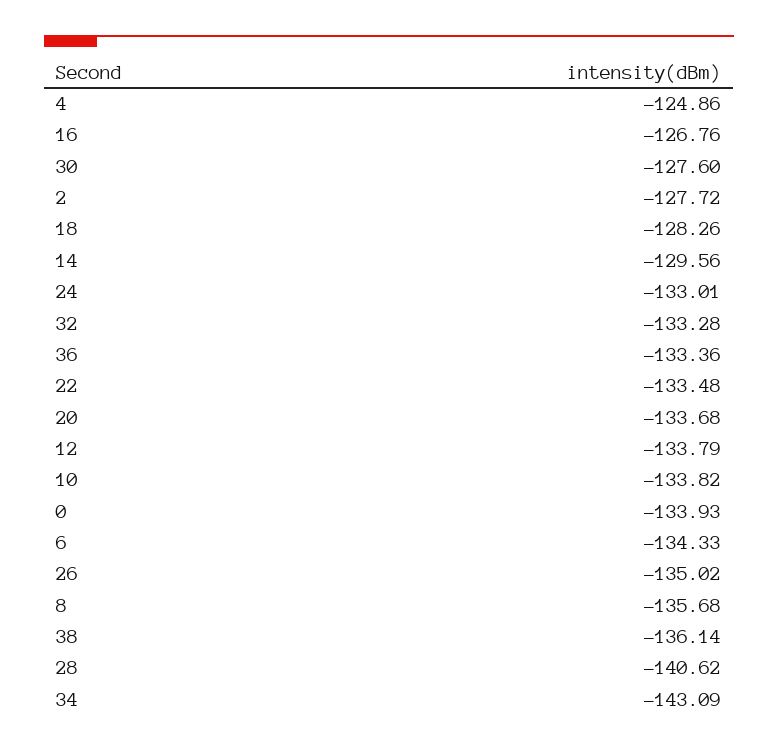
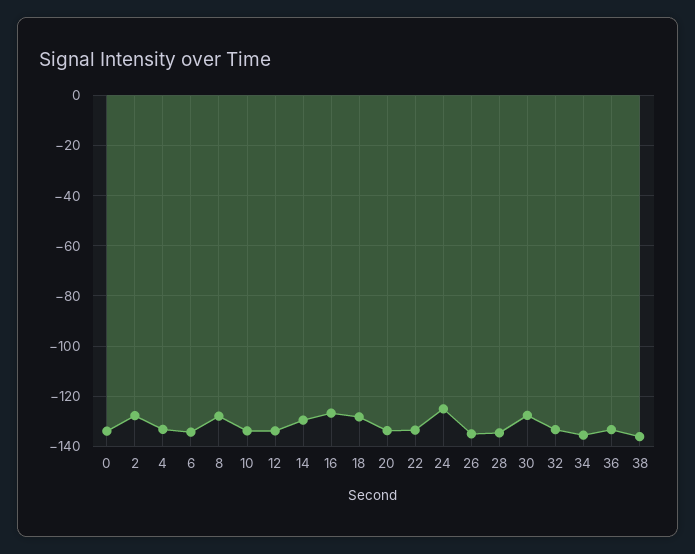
4: -124.86 -> -132.5
24: -133.01 -> -125
8: -135.68 -> -127.5
28: -140.62 -> -135
34: -143.09 -> -135

